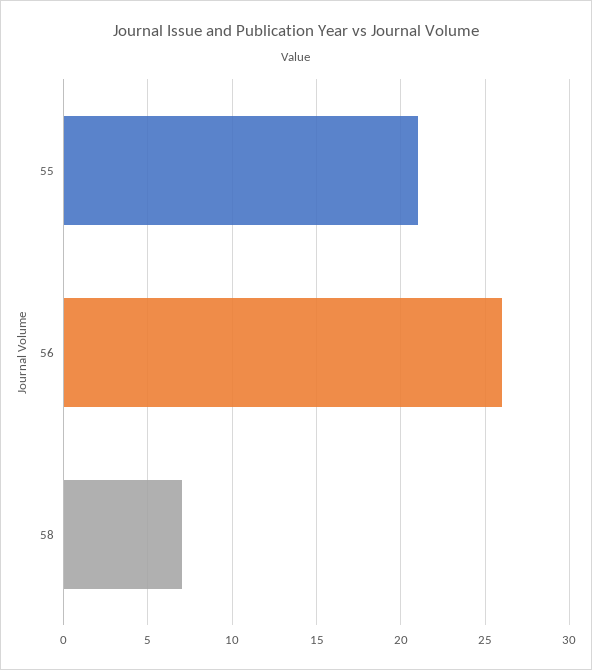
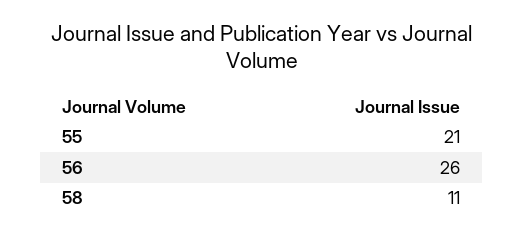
58: 7 -> 11

